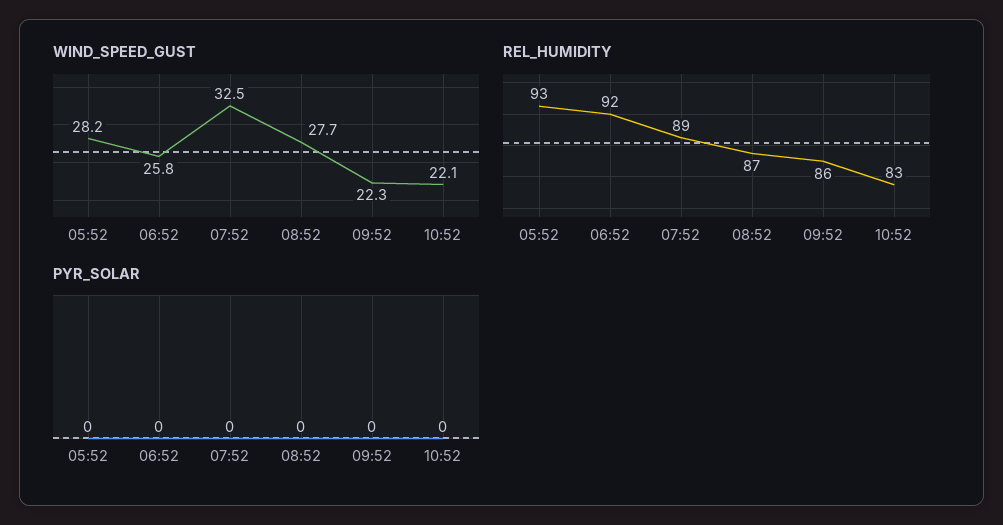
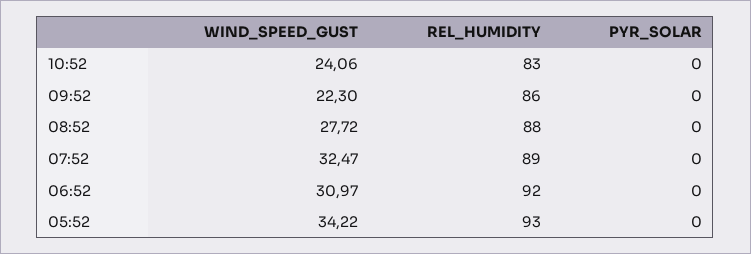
WIND_SPEED_GUST, 05:52: 28.2 -> 34.22
WIND_SPEED_GUST, 06:52: 25.8 -> 30.97
WIND_SPEED_GUST, 10:52: 22.1 -> 24.06
REL_HUMIDITY, 08:52: 87 -> 88

